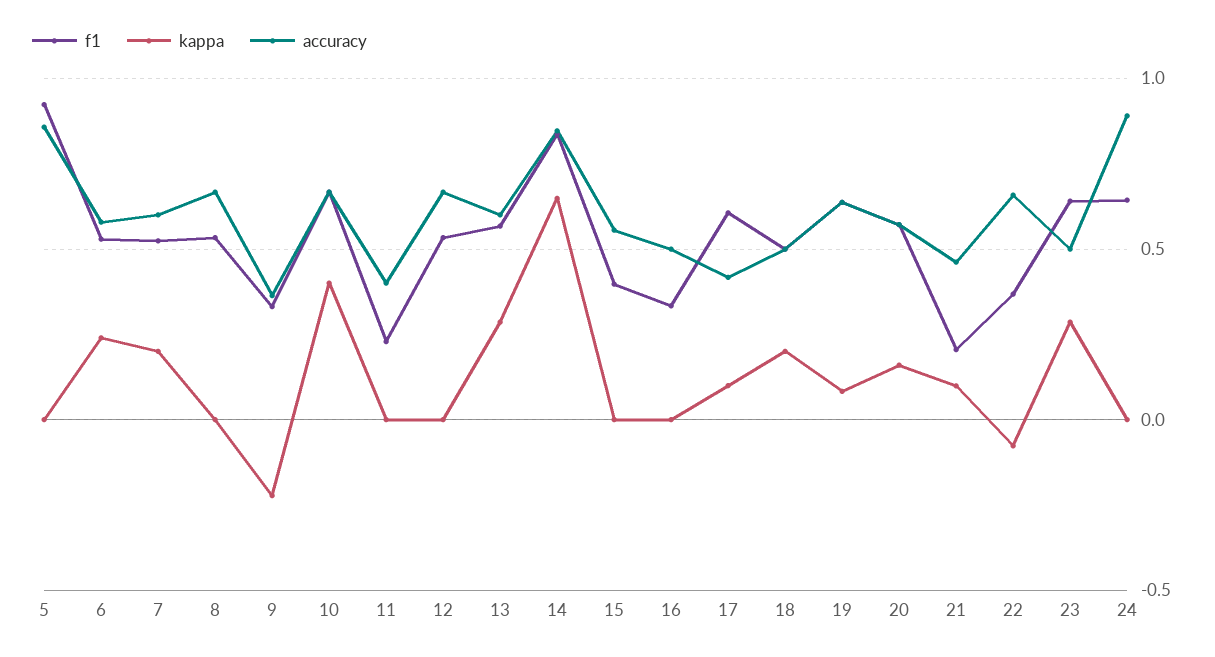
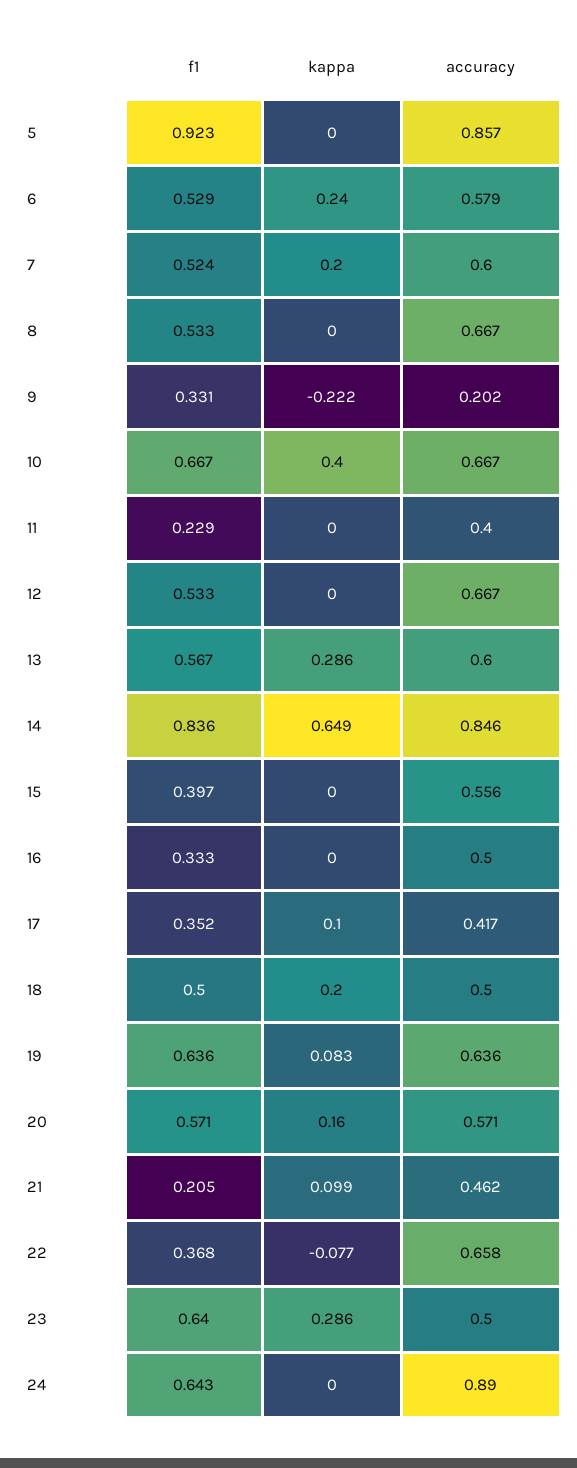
accuracy, 9: 0.35 -> 0.202
f1, 17: 0.6 -> 0.352

